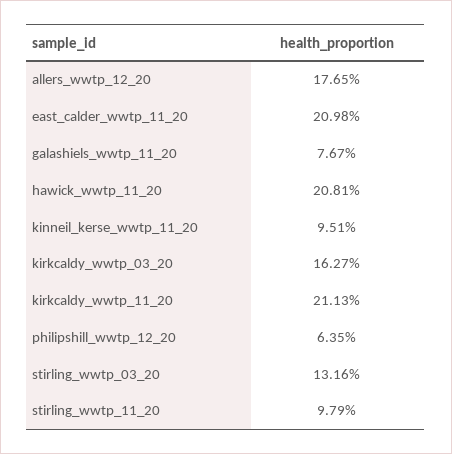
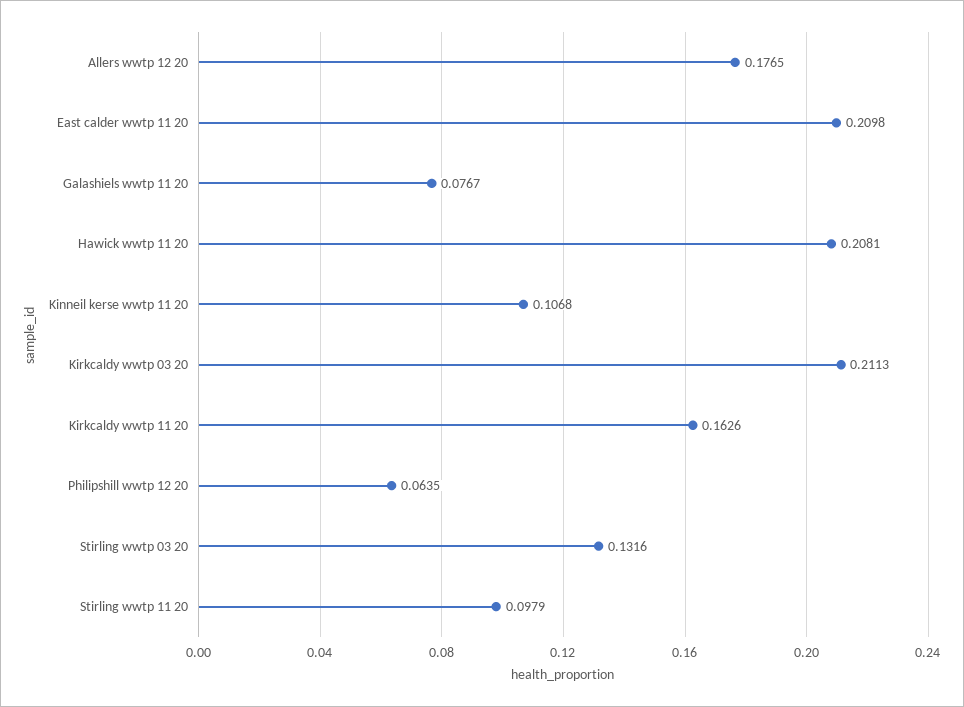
kinneil_kerse_wwtp_11_20: 0.0951 -> 0.1068
kirkcaldy_wwtp_03_20: 0.1627 -> 0.2113
kirkcaldy_wwtp_11_20: 0.2113 -> 0.1626

